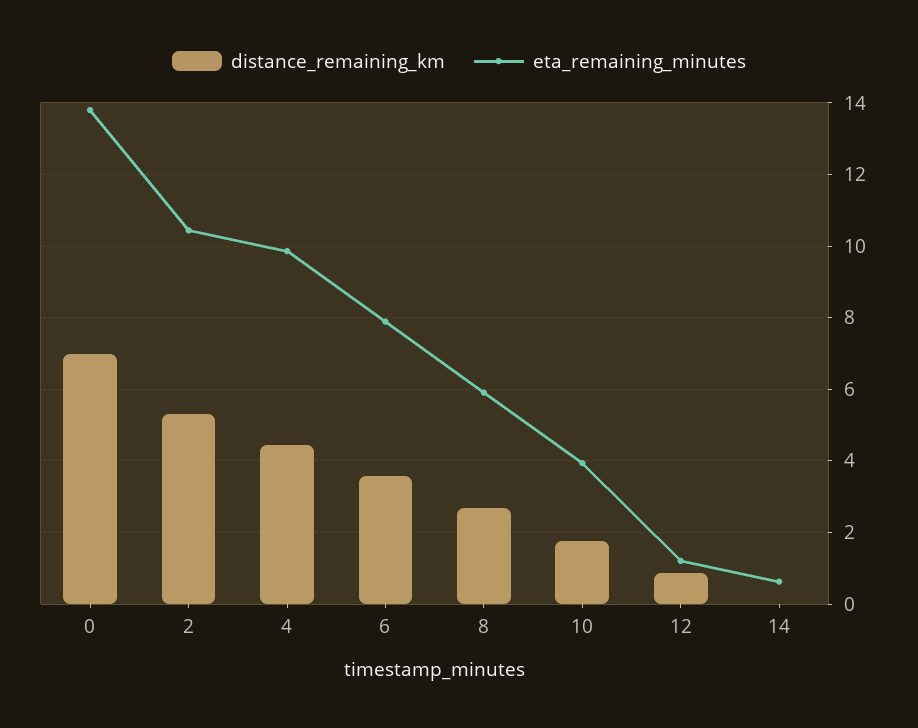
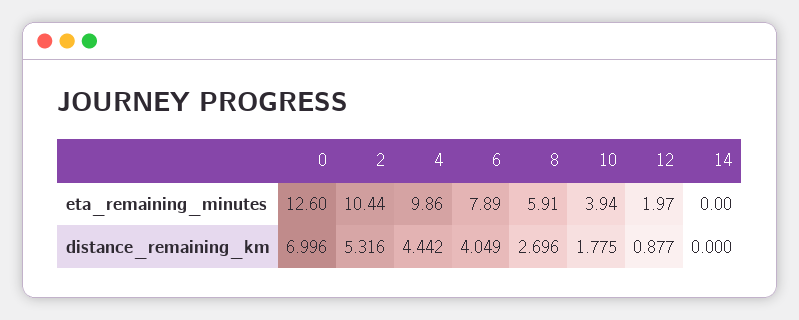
eta_remaining_minutes, 0: 13.8 -> 12.6
distance_remaining_km, 6: 3.6 -> 4.049
eta_remaining_minutes, 12: 1.2 -> 1.97
eta_remaining_minutes, 14: 0.6 -> 0

